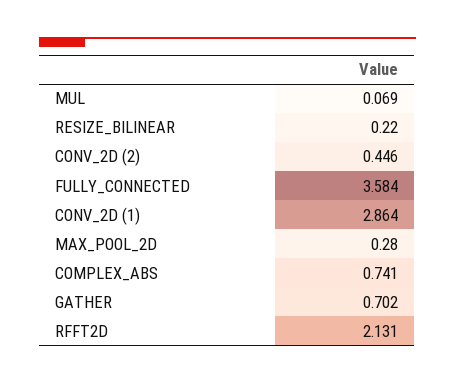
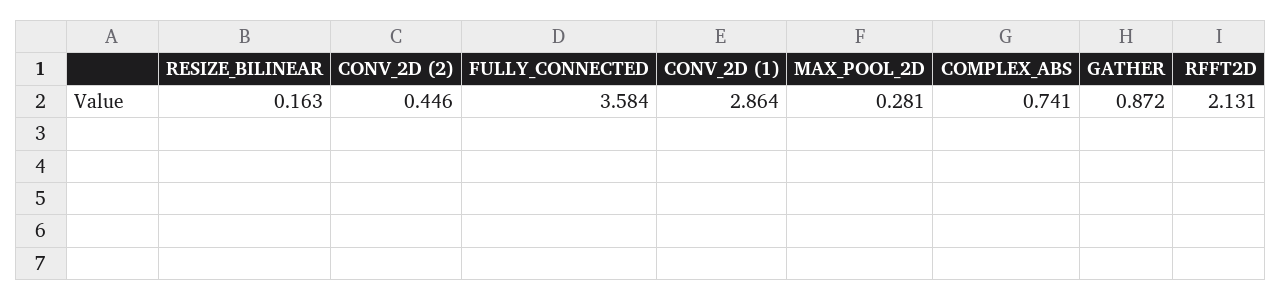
MUL: 0.069 -> none
RESIZE_BILINEAR: 0.22 -> 0.163
MAX_POOL_2D: 0.28 -> 0.281
GATHER: 0.702 -> 0.872

